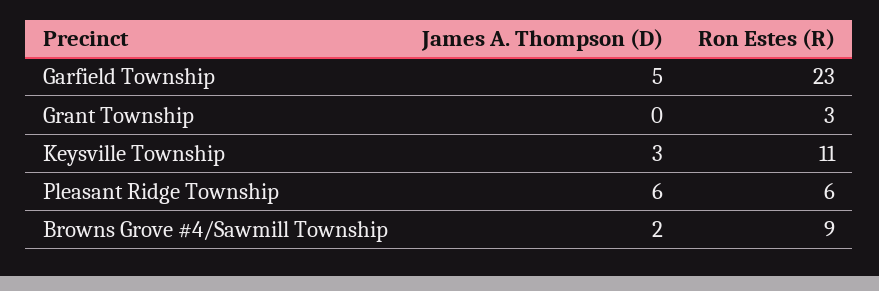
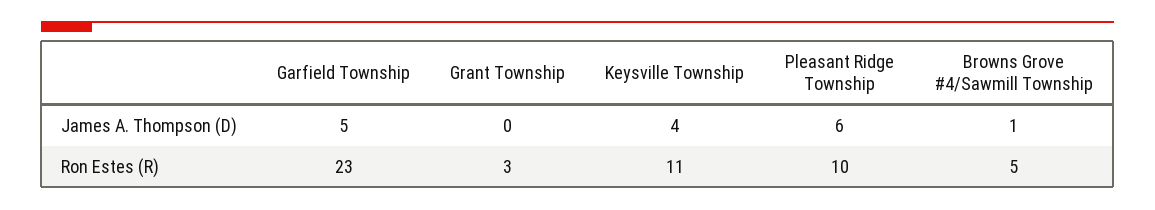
James A. Thompson (D), Keysville Township: 3 -> 4
Ron Estes (R), Pleasant Ridge Township: 6 -> 10
James A. Thompson (D), Browns Grove #4/Sawmill Township: 2 -> 1
Ron Estes (R), Browns Grove #4/Sawmill Township: 9 -> 5

